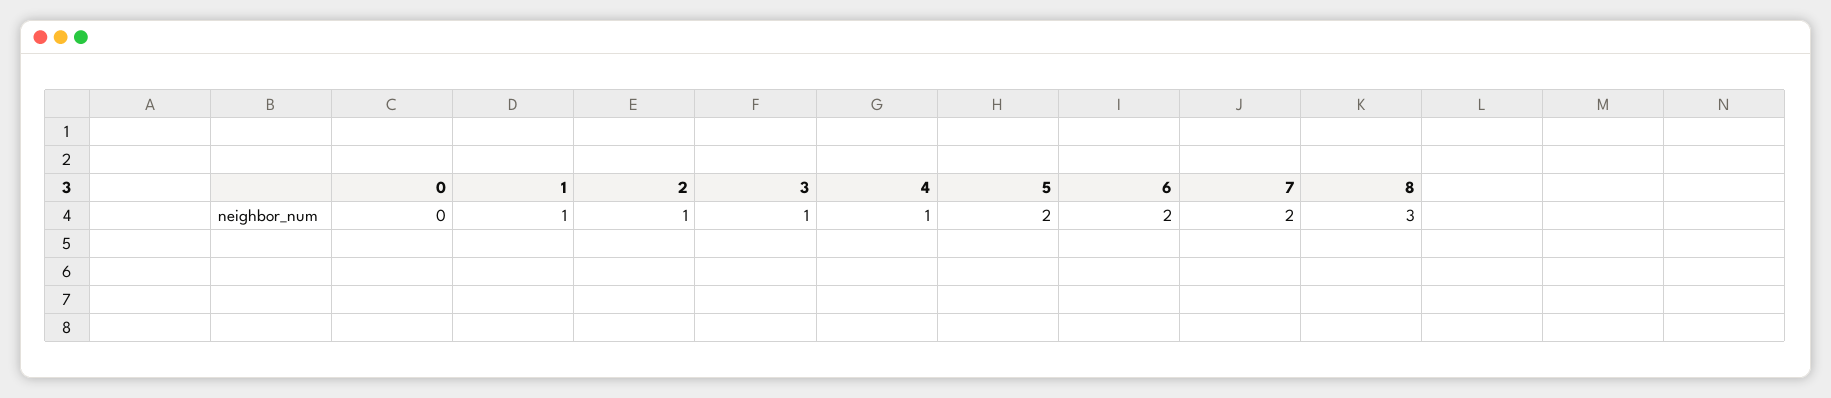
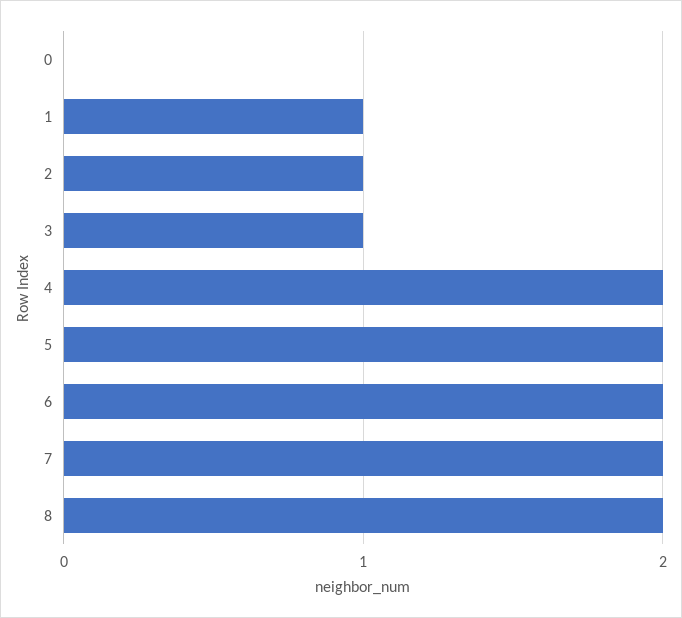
4: 1 -> 2
8: 3 -> 2

